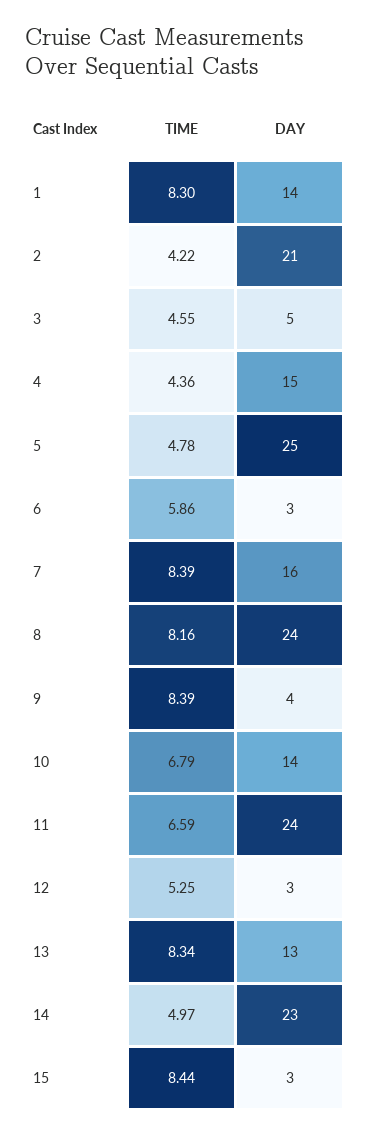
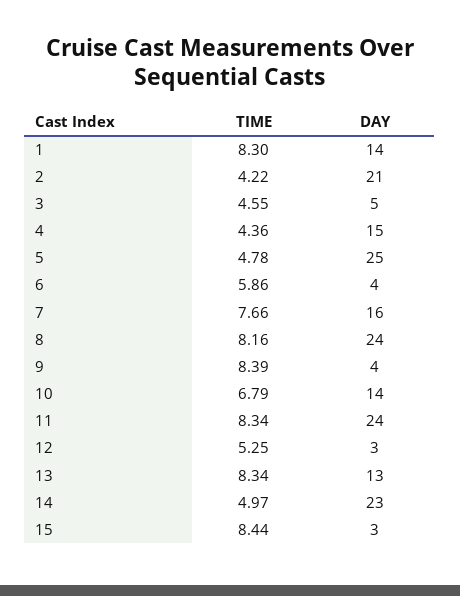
DAY, 6: 3 -> 4
TIME, 7: 8.39 -> 7.66
TIME, 11: 6.59 -> 8.34

